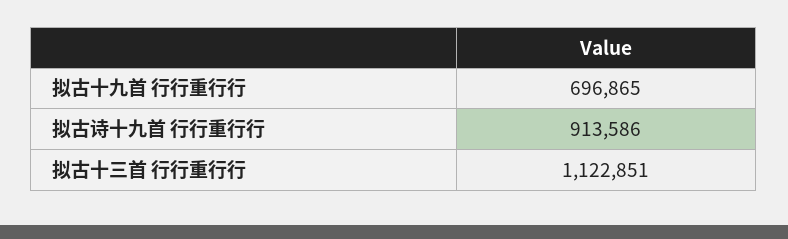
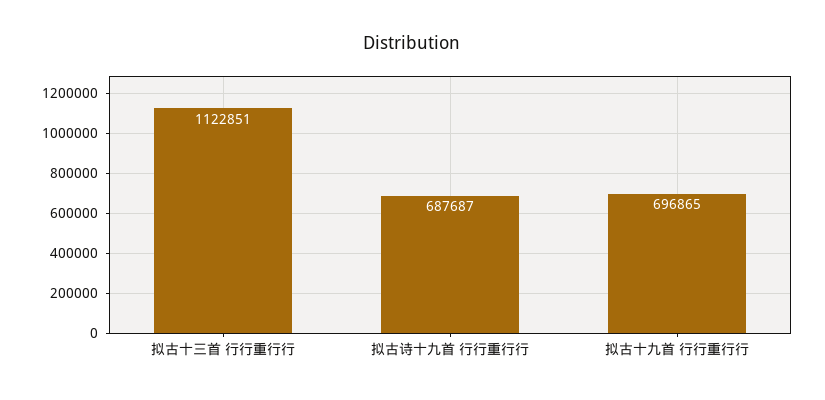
拟古诗十九首 行行重行行: 913586 -> 687687

